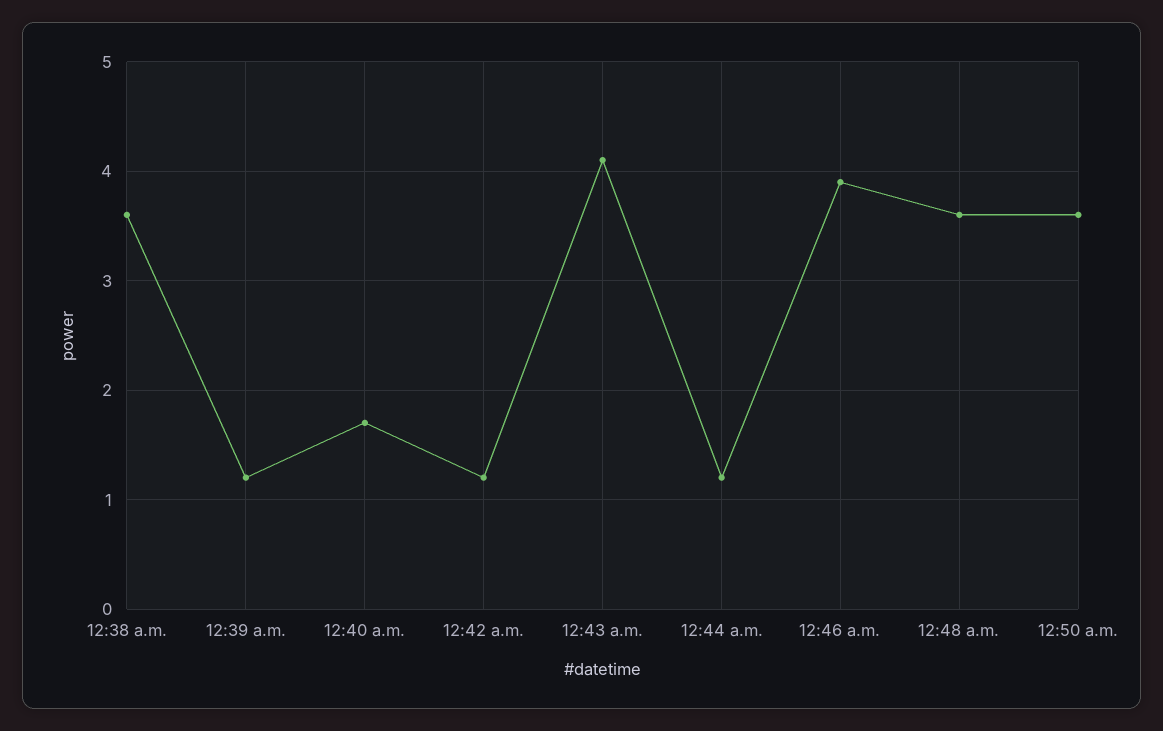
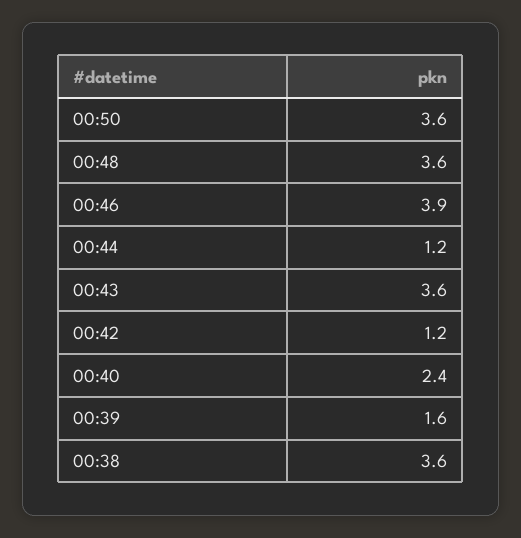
12:39 a.m.: 1.2 -> 1.6
12:40 a.m.: 1.7 -> 2.4
12:43 a.m.: 4.1 -> 3.6

